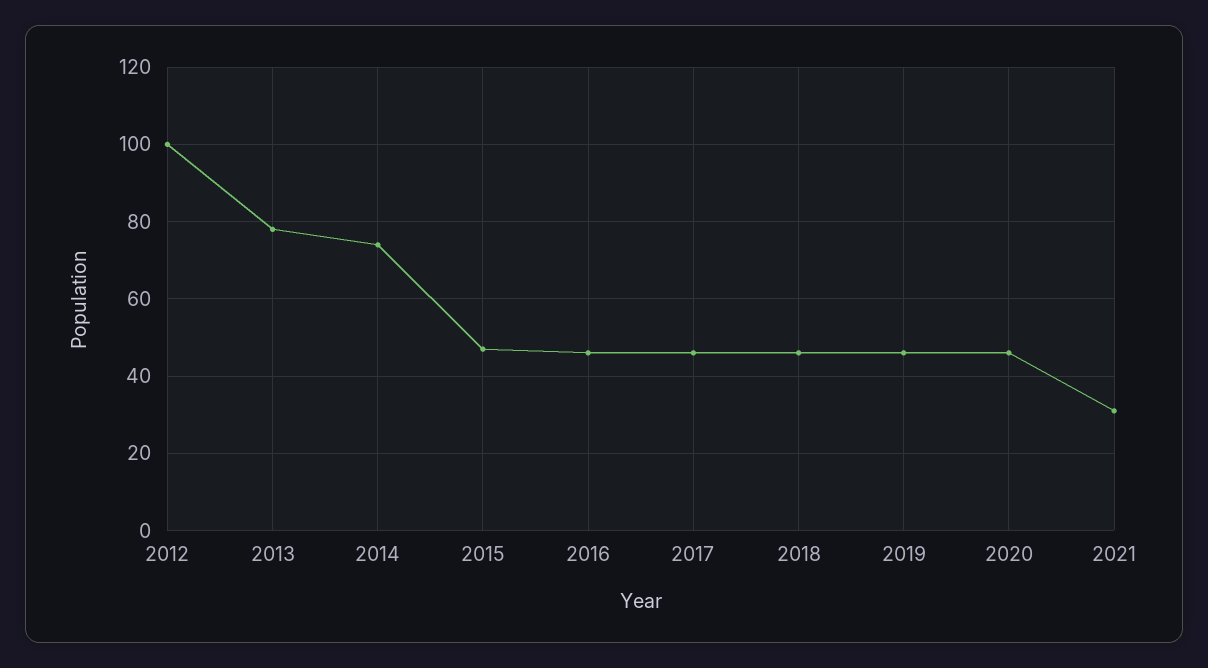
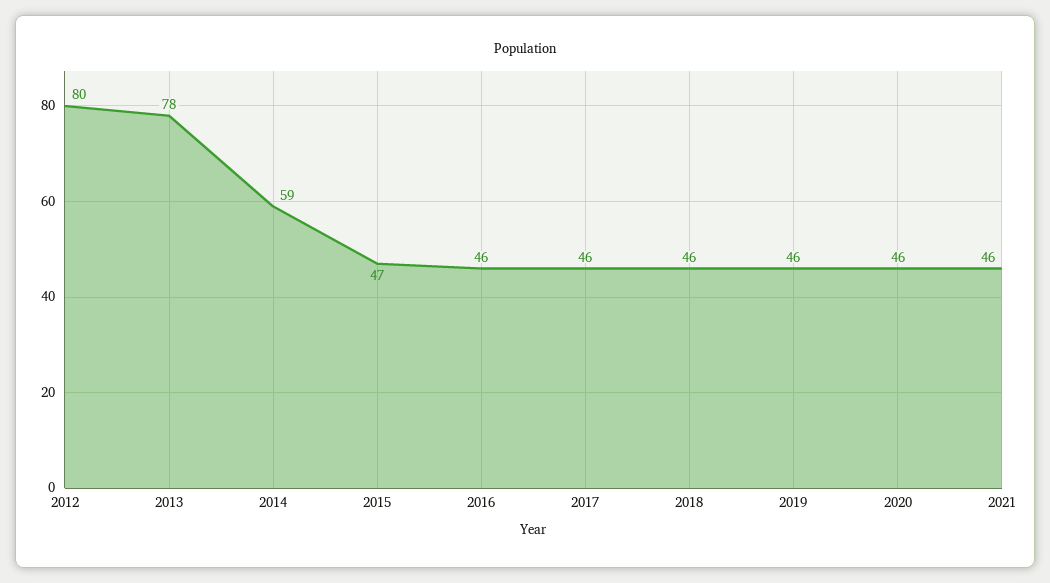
2012: 100 -> 80
2014: 75 -> 59
2021: 30 -> 46

